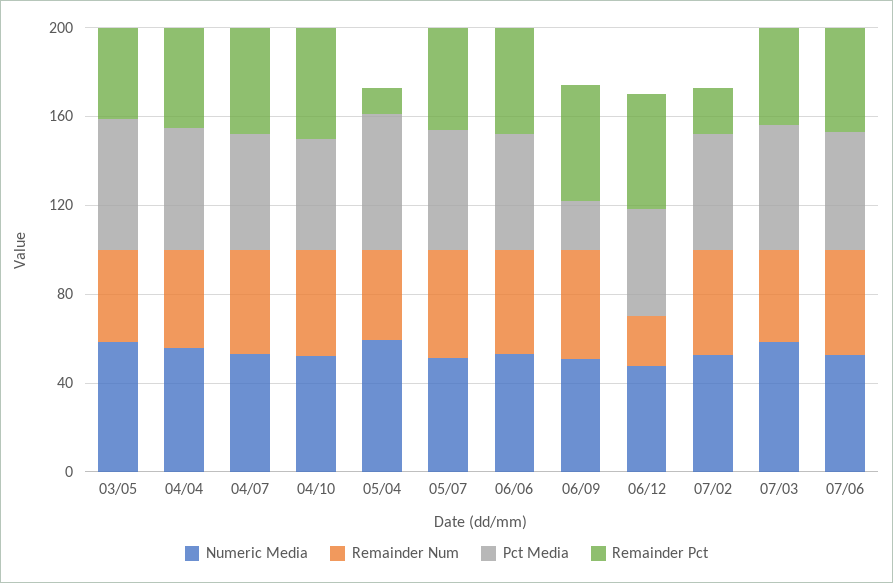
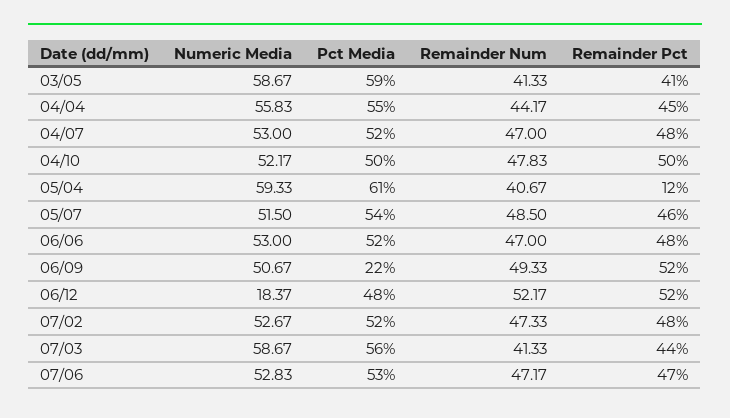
Numeric Media, 06/12: 50 -> 18.37
Remainder Num, 06/12: 20 -> 52.17
Remainder Pct, 07/02: 20 -> 48

